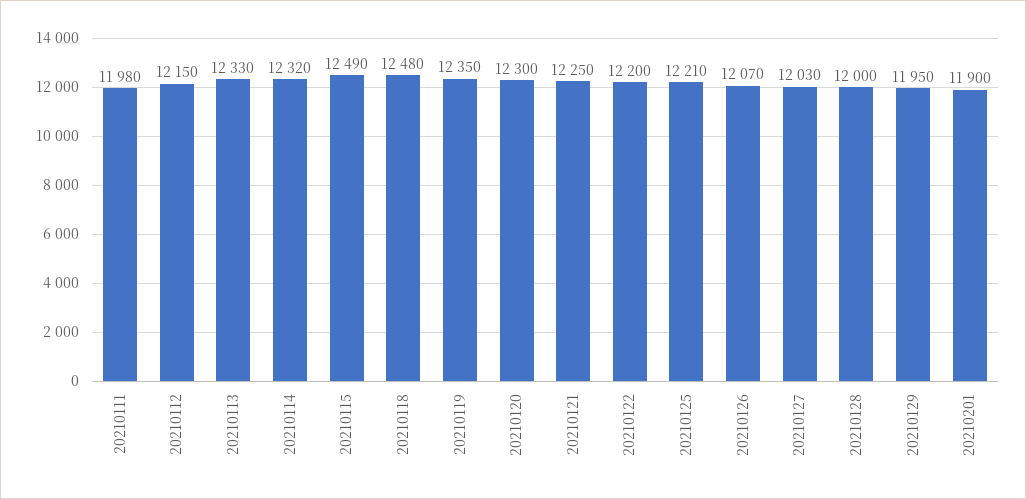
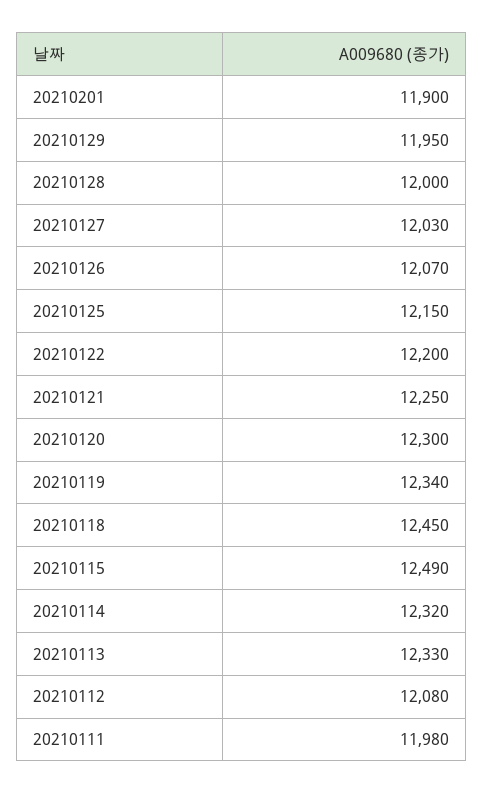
20210112: 12150 -> 12080
20210118: 12480 -> 12450
20210119: 12350 -> 12340
20210125: 12210 -> 12150

